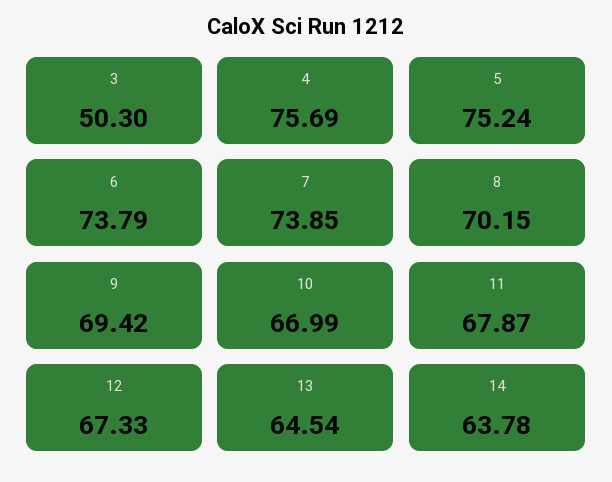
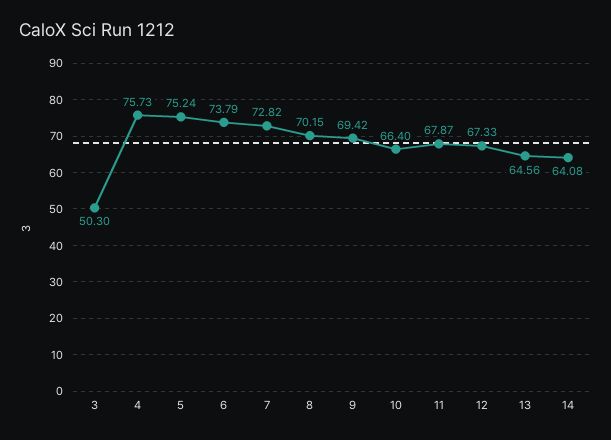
4: 75.69 -> 75.73
7: 73.85 -> 72.82
10: 66.99 -> 66.4
13: 64.54 -> 64.56
14: 63.78 -> 64.08

